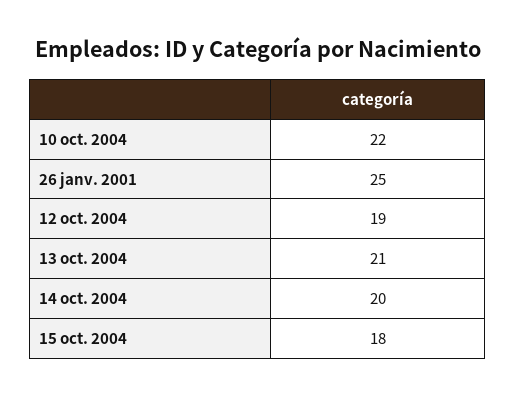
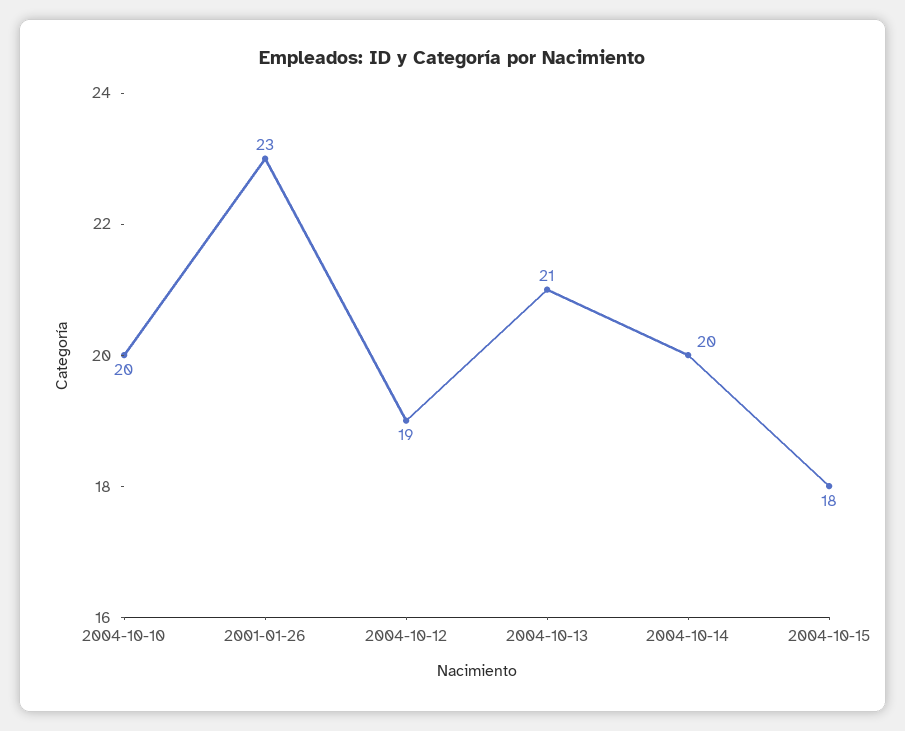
10 oct. 2004: 22 -> 20
26 janv. 2001: 25 -> 23

